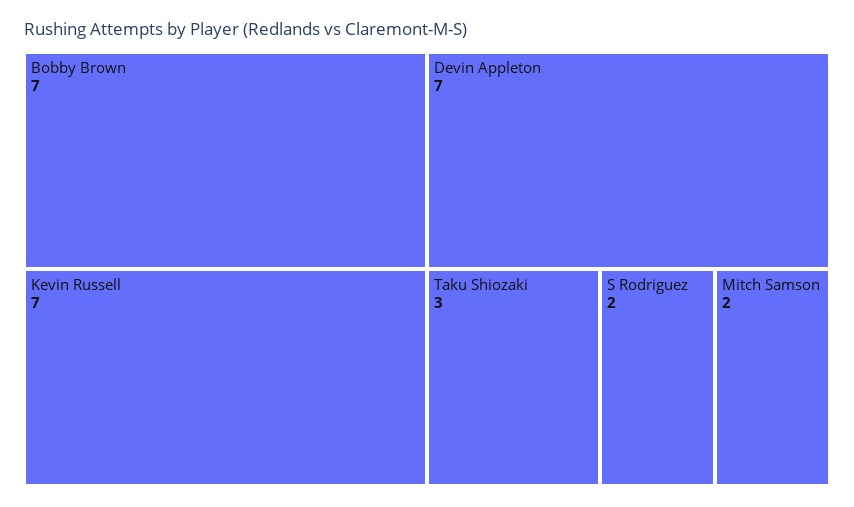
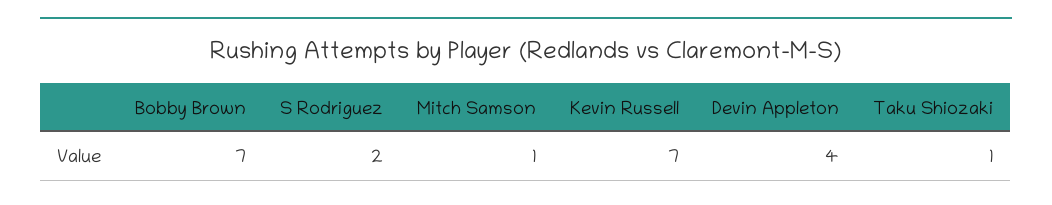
Devin Appleton: 7 -> 4
Taku Shiozaki: 3 -> 1
Mitch Samson: 2 -> 1

